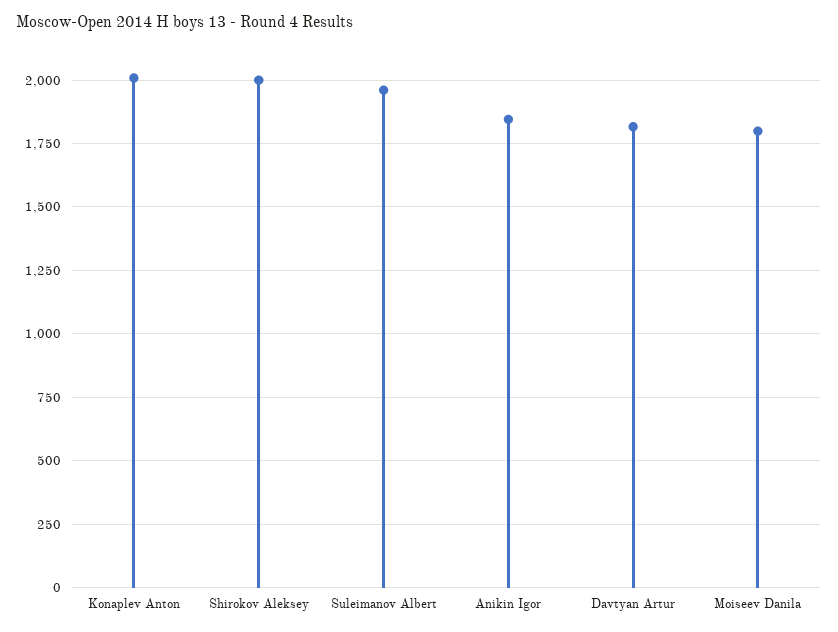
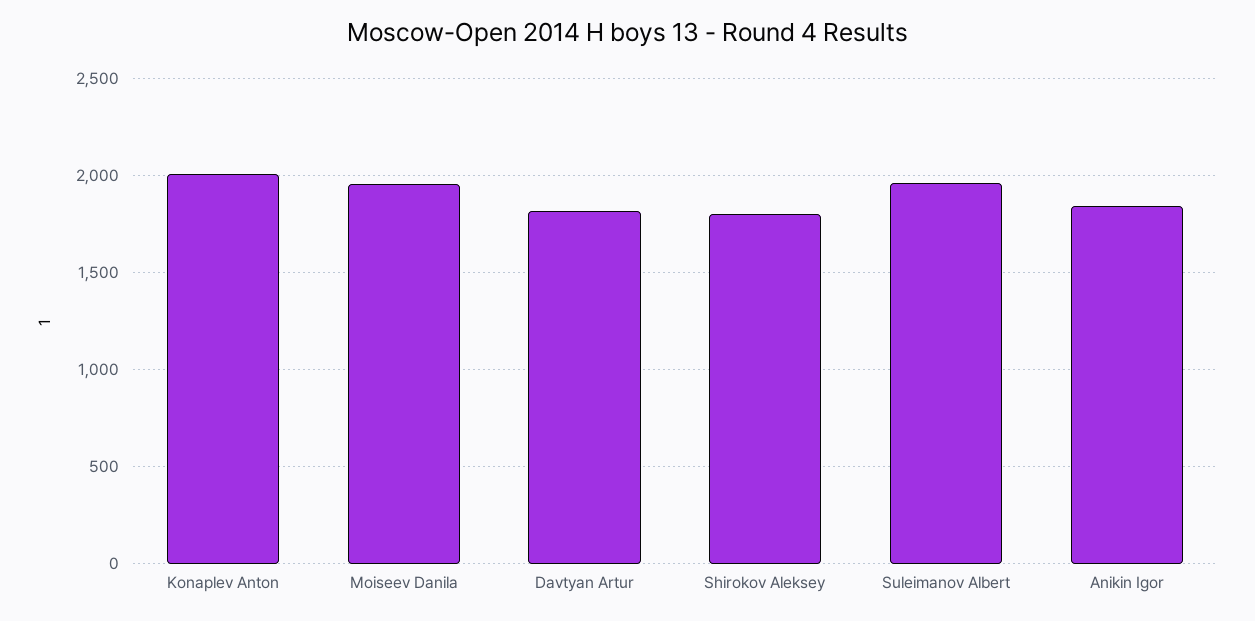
Shirokov Aleksey: 2000 -> 1800
Moiseev Danila: 1800 -> 1950

